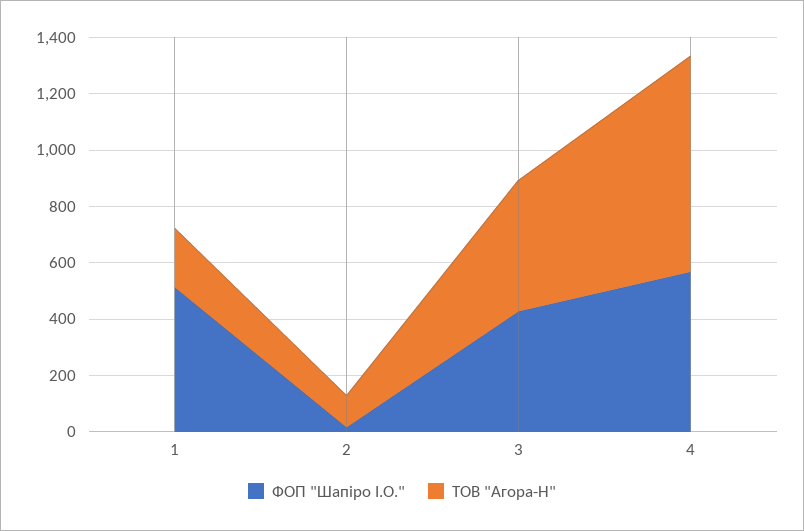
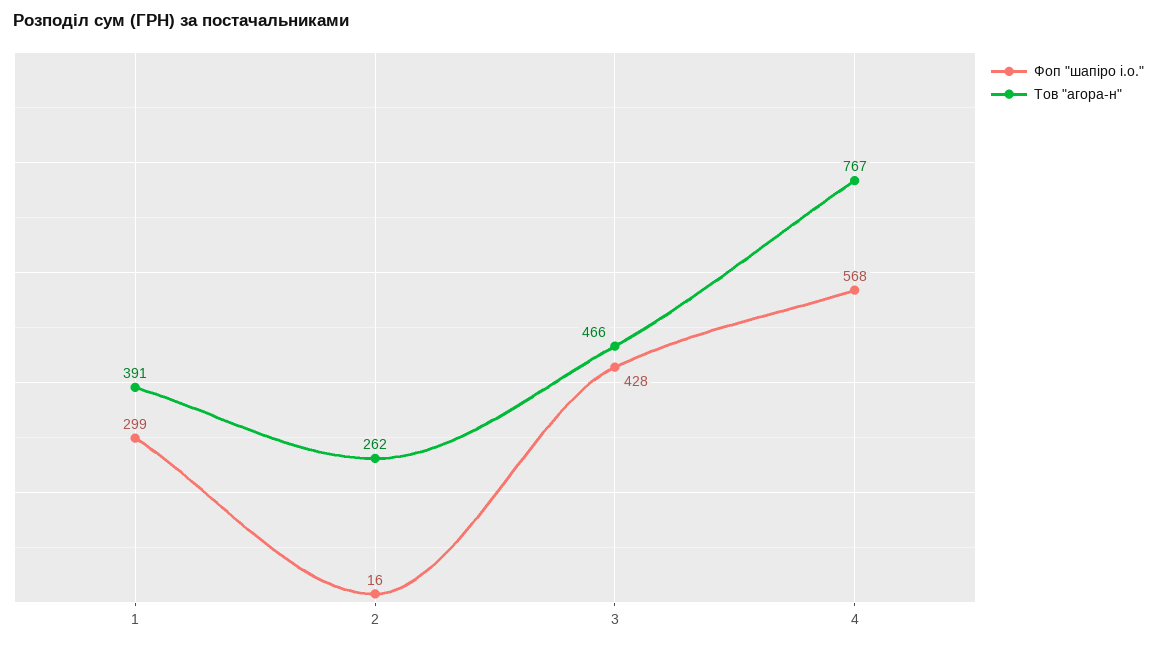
ФОП "Шапіро І.О.", 1: 500 -> 299
ТОВ "Агора-Н", 1: 200 -> 391
ТОВ "Агора-Н", 2: 100 -> 262

